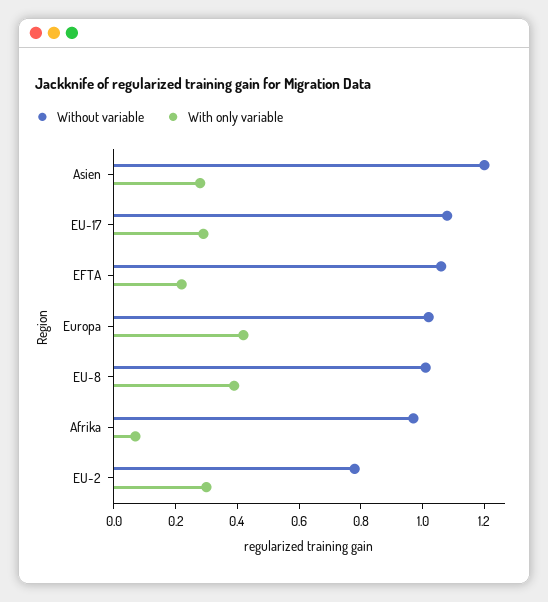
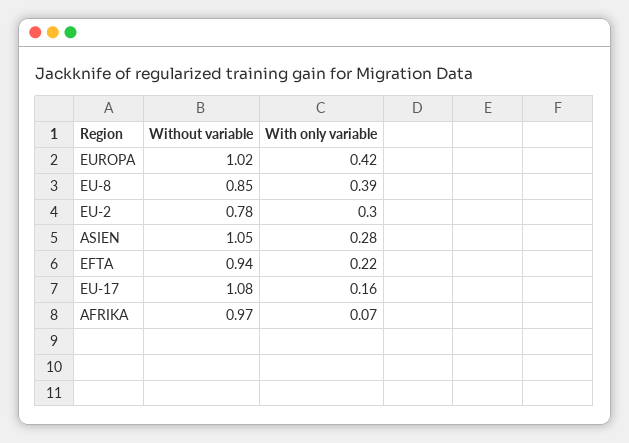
Without variable, Asien: 1.2 -> 1.05
With only variable, EU-17: 0.3 -> 0.16
Without variable, EFTA: 1.05 -> 0.94
Without variable, EU-8: 1 -> 0.85

